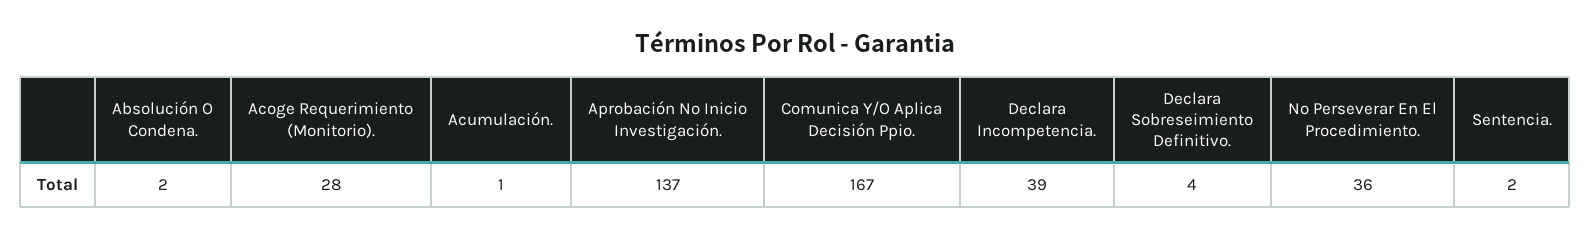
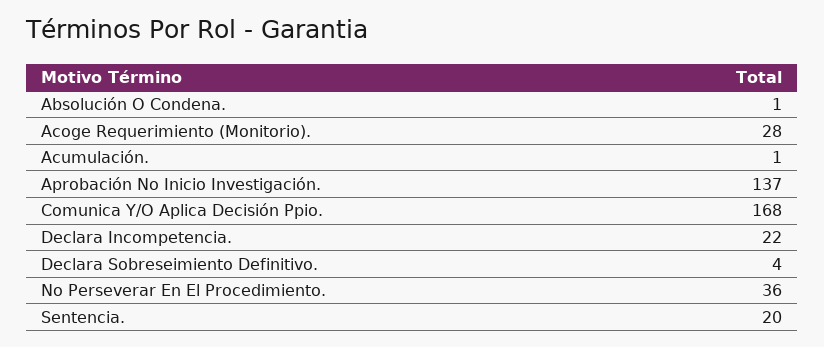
Absolución O Condena.: 2 -> 1
Comunica Y/O Aplica Decisión Ppio.: 167 -> 168
Declara Incompetencia.: 39 -> 22
Sentencia.: 2 -> 20

